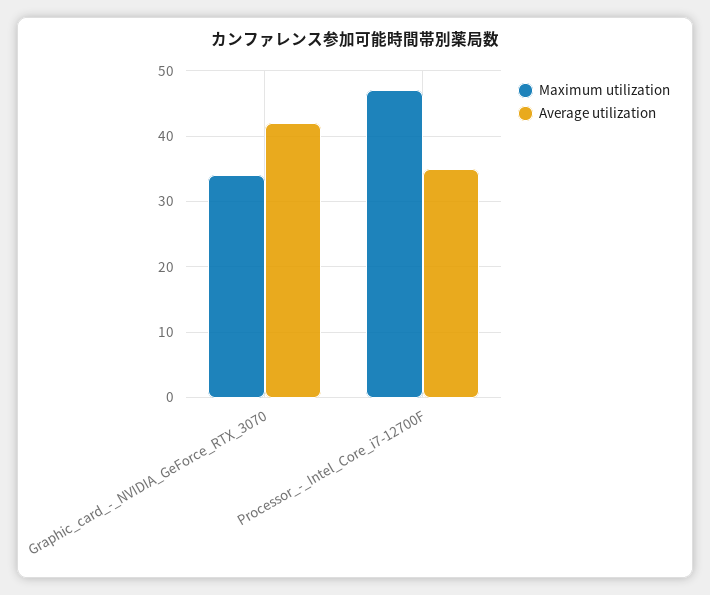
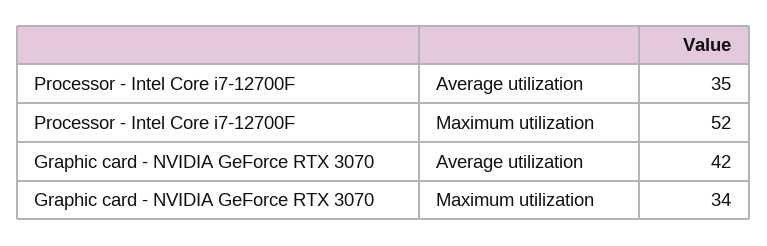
Maximum utilization, Processor_-_Intel_Core_i7-12700F: 47 -> 52

